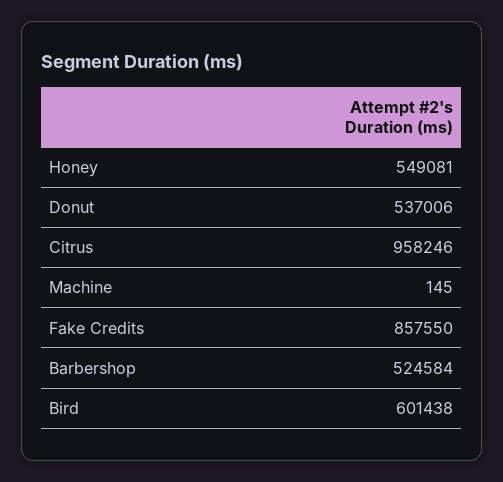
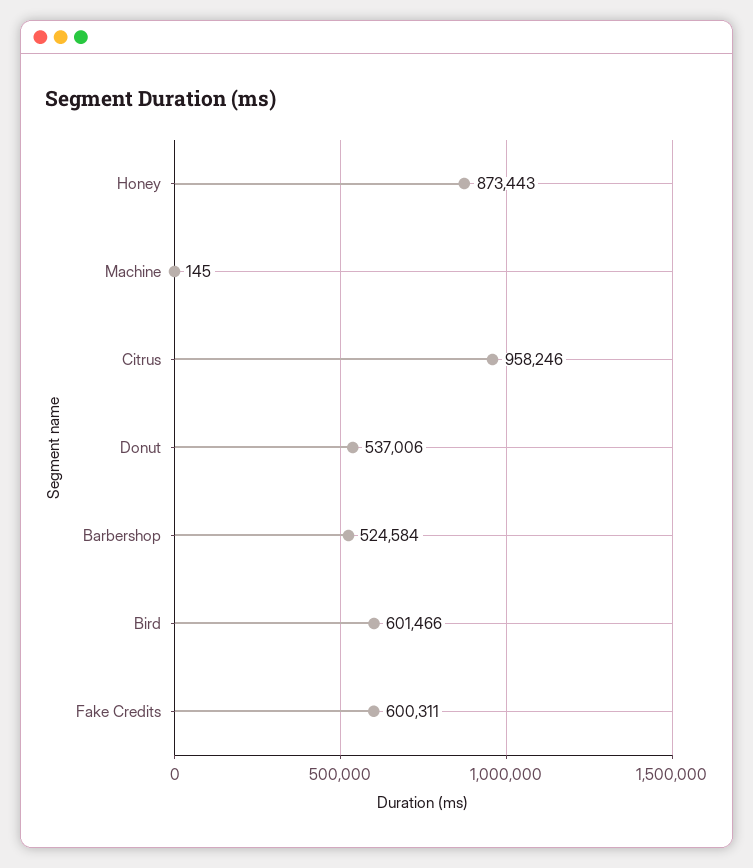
Honey: 549081 -> 873443
Fake Credits: 857550 -> 600311
Bird: 601438 -> 601466

